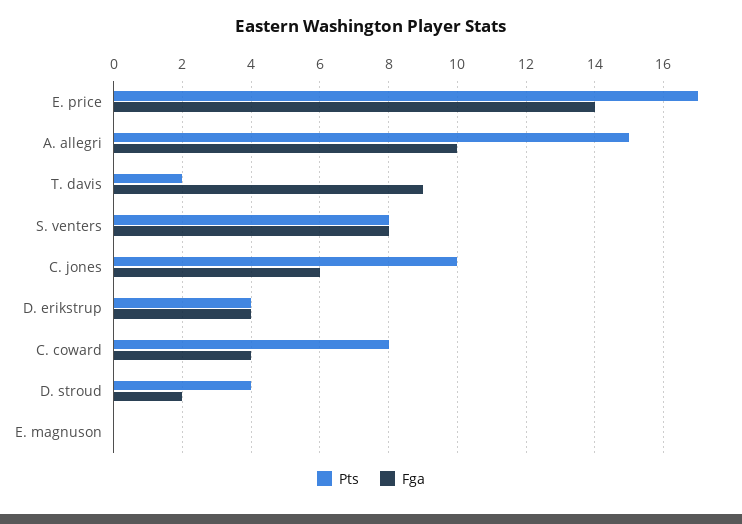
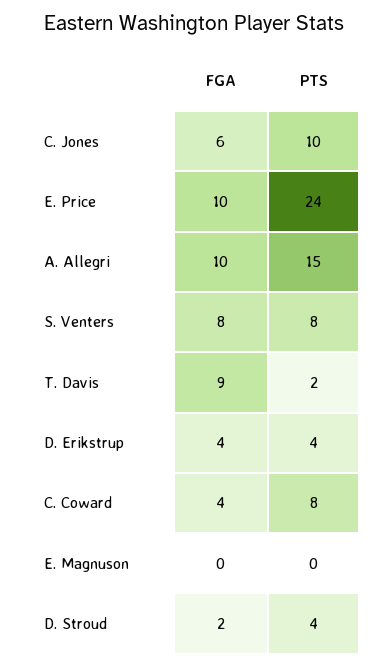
Pts, E. price: 17 -> 24
Fga, E. price: 14 -> 10

